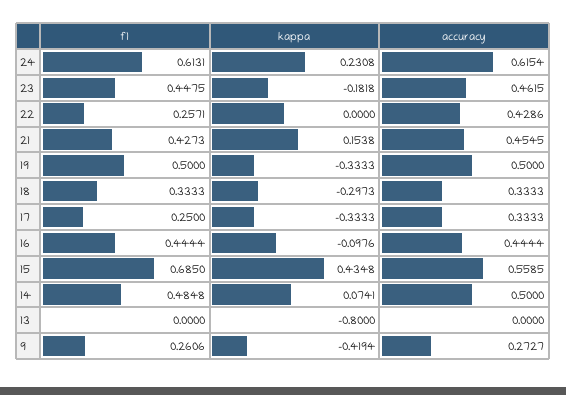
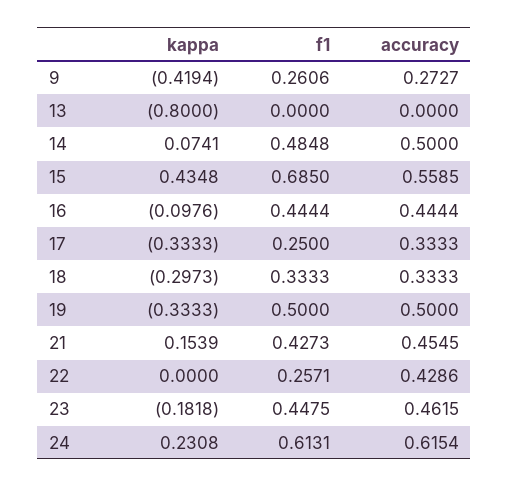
kappa, 21: 0.1538 -> 0.1539

